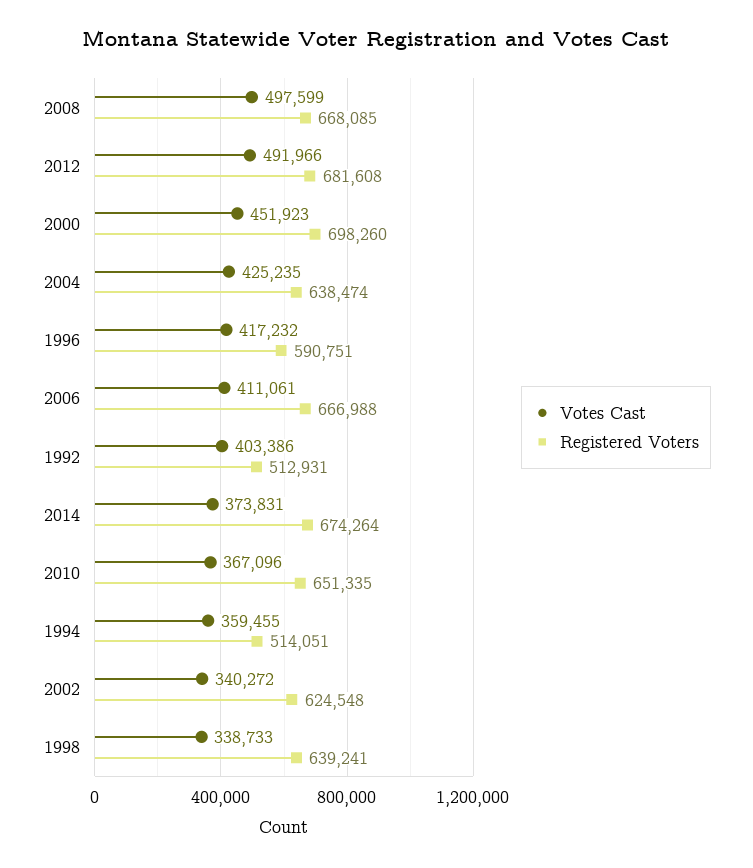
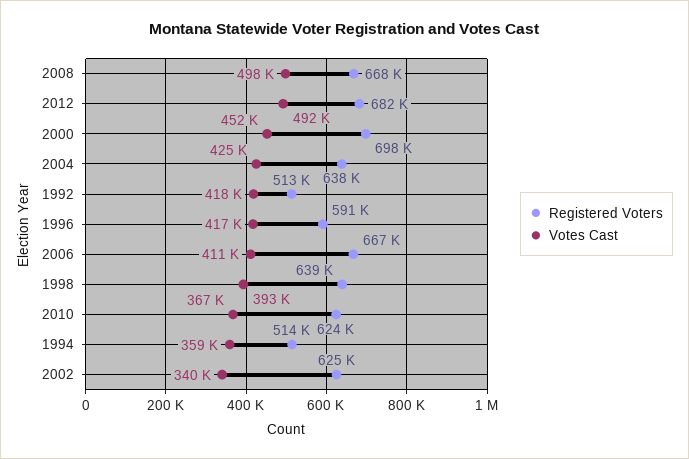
Votes Cast, 1992: 403386 -> 418000
Votes Cast, 2014: 373831 -> none
Registered Voters, 2014: 674264 -> none
Registered Voters, 2010: 651335 -> 624000
Votes Cast, 1998: 338733 -> 393000

